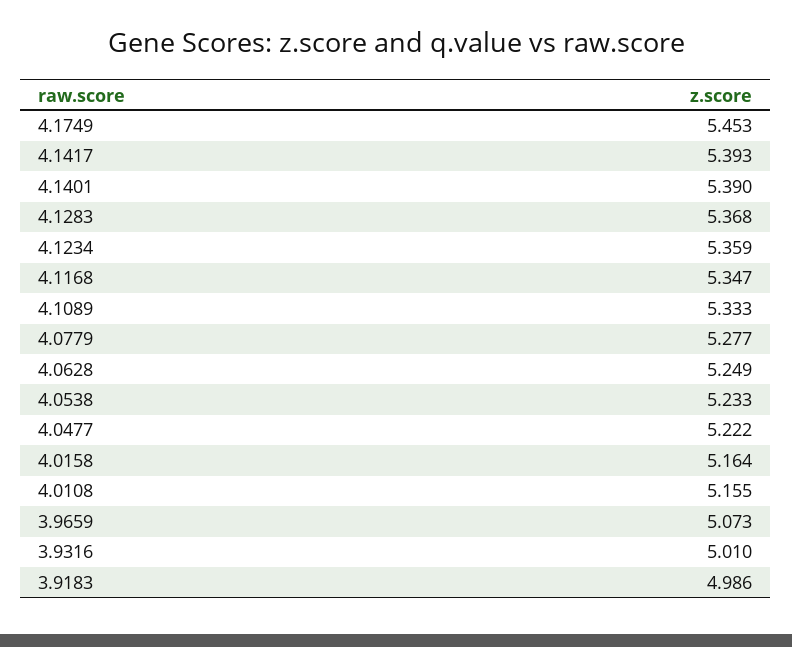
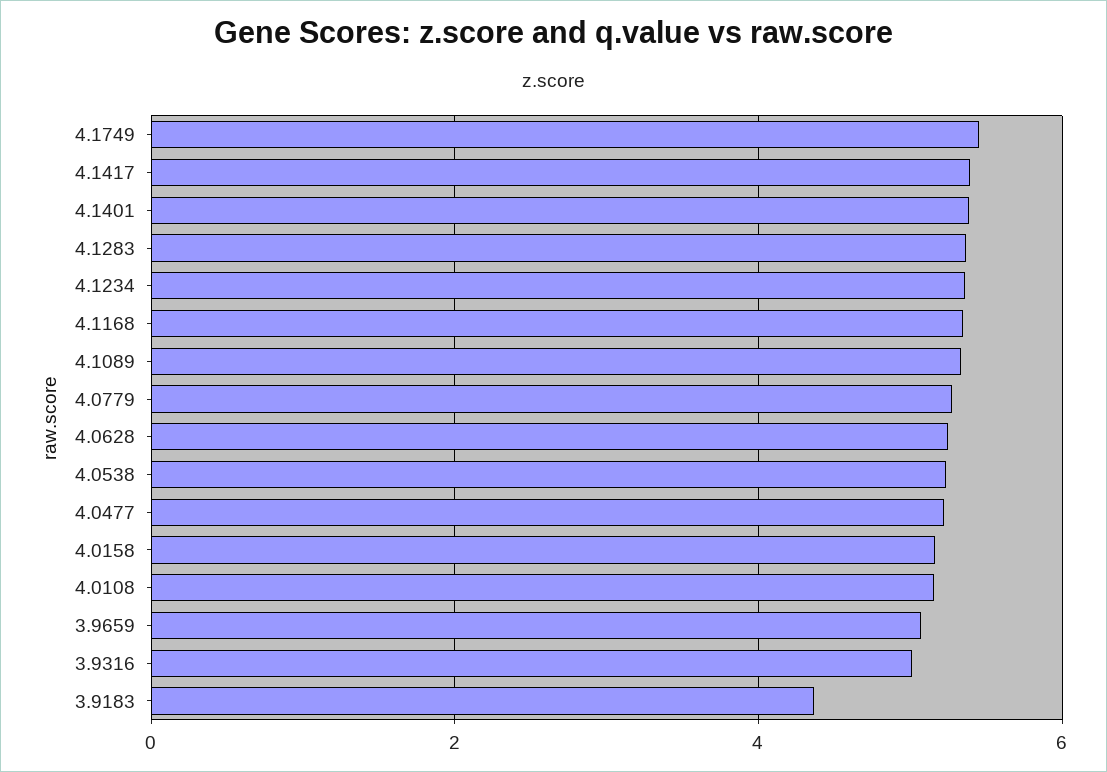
3.9183: 4.986 -> 4.4

